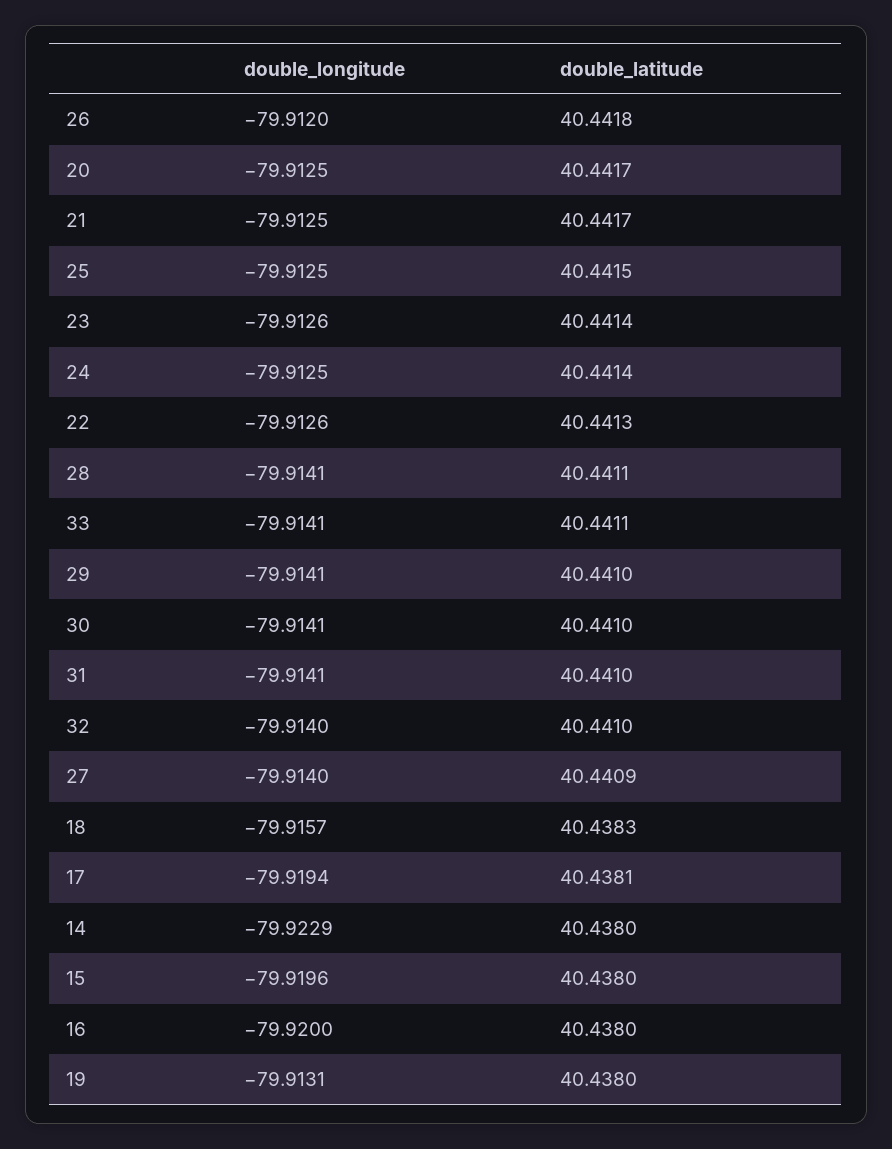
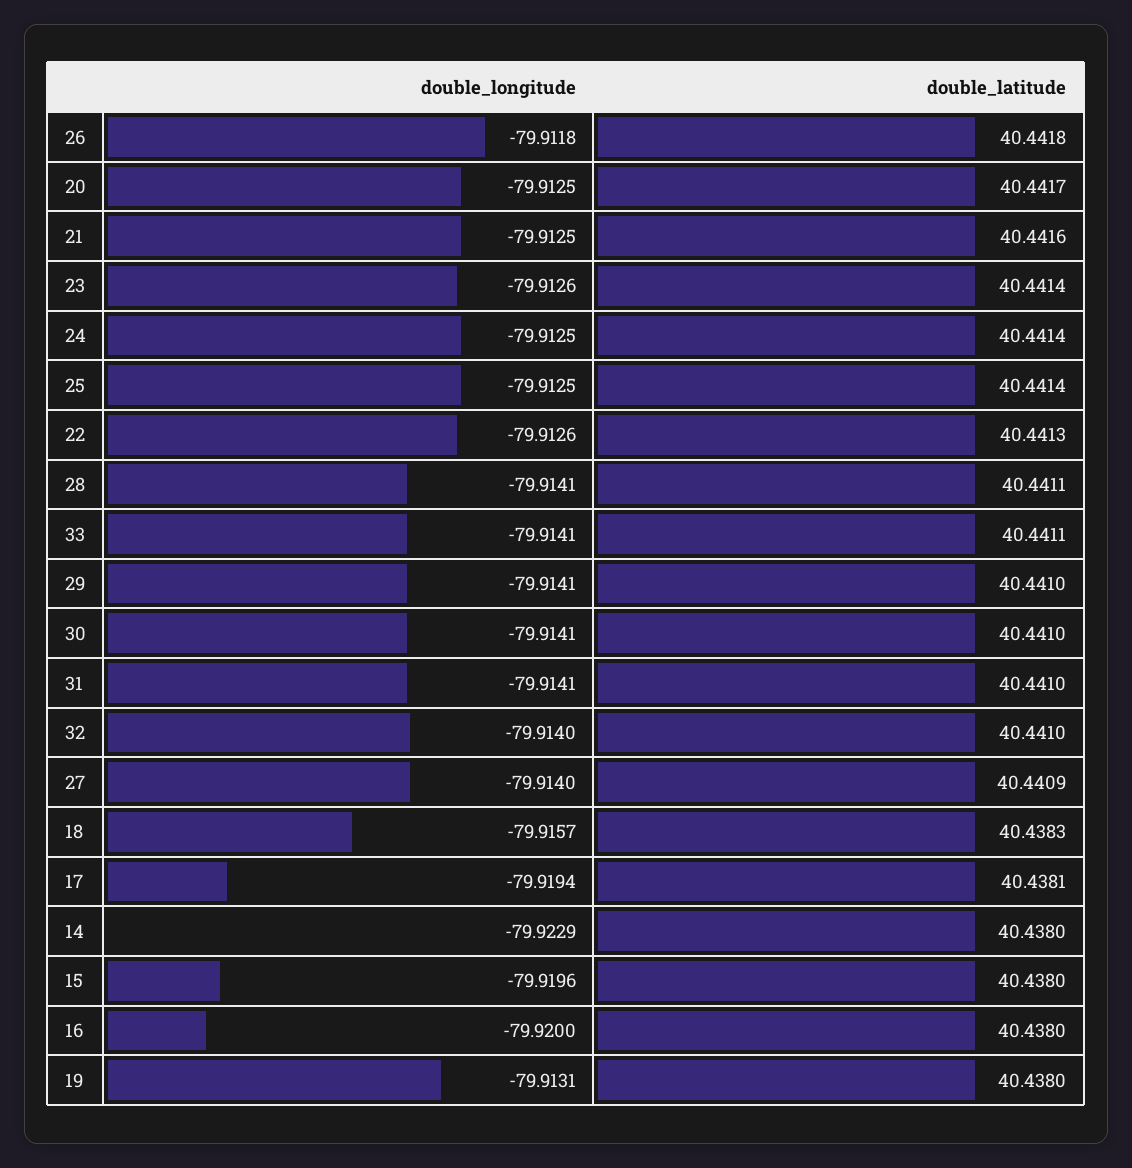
double_longitude, 26: -79.912 -> -79.9118
double_latitude, 21: 40.4417 -> 40.4416
double_latitude, 25: 40.4415 -> 40.4414

